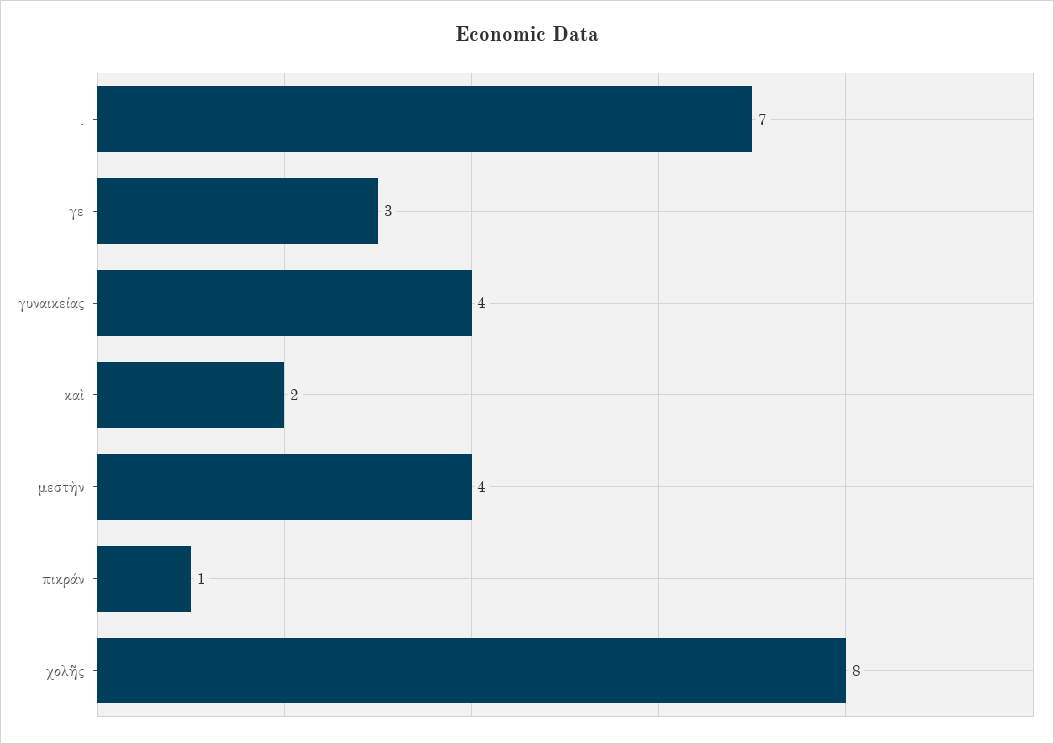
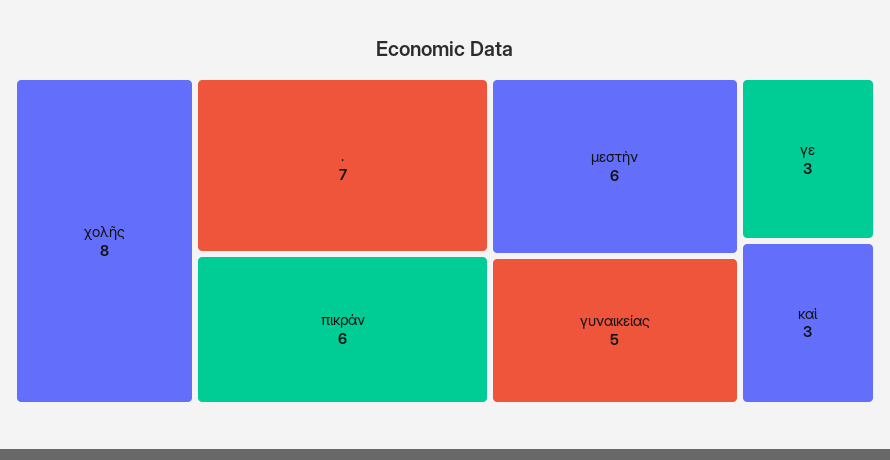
γυναικείας: 4 -> 5
καὶ: 2 -> 3
μεστὴν: 4 -> 6
πικράν: 1 -> 6

